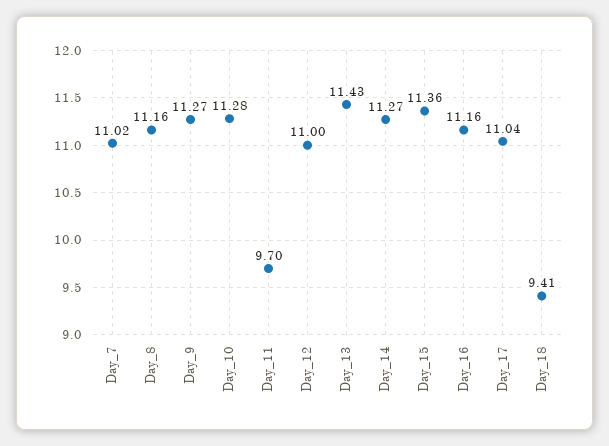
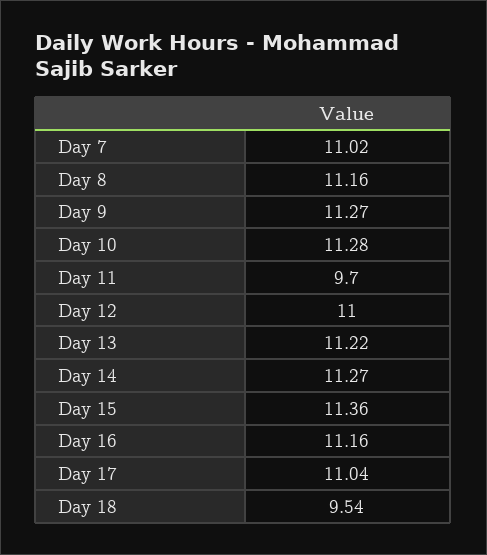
Day_13: 11.43 -> 11.22
Day_18: 9.41 -> 9.54

